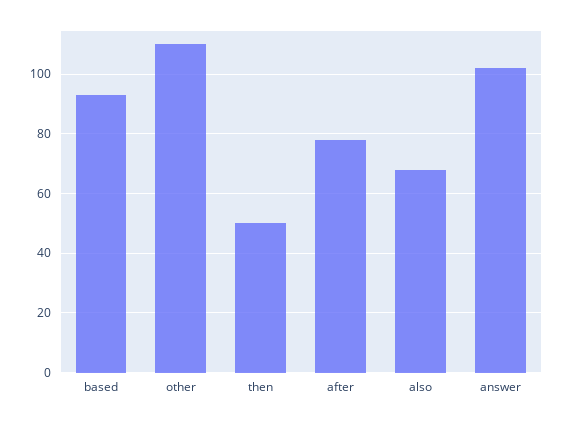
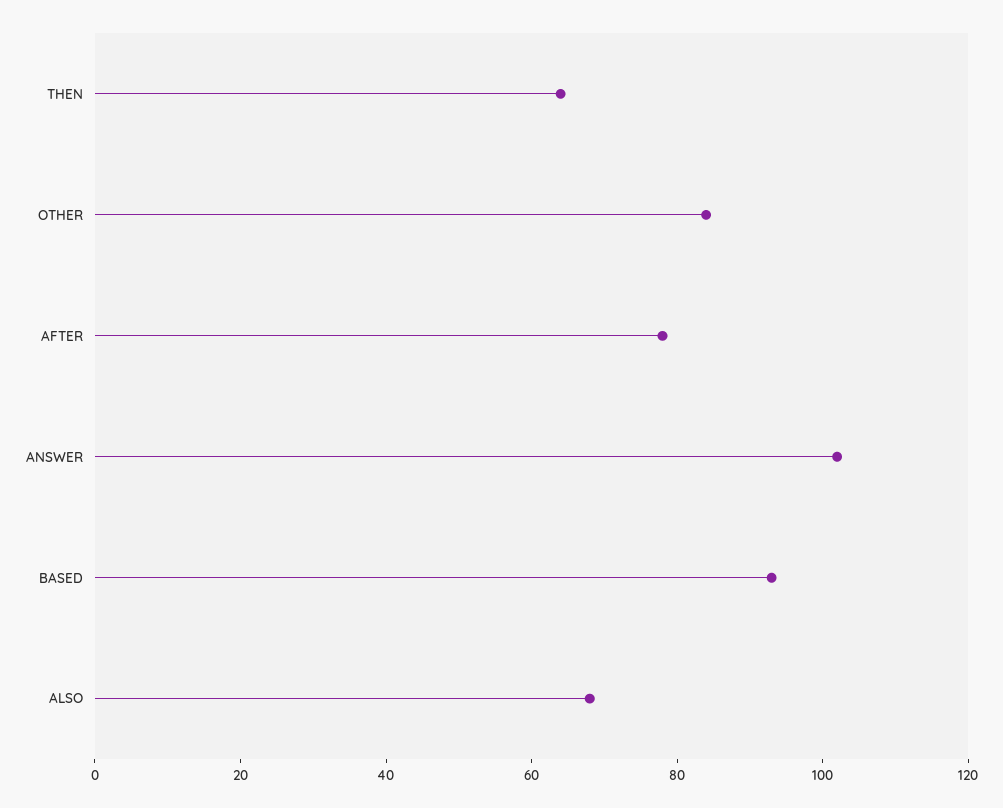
other: 110 -> 85
then: 50 -> 65

